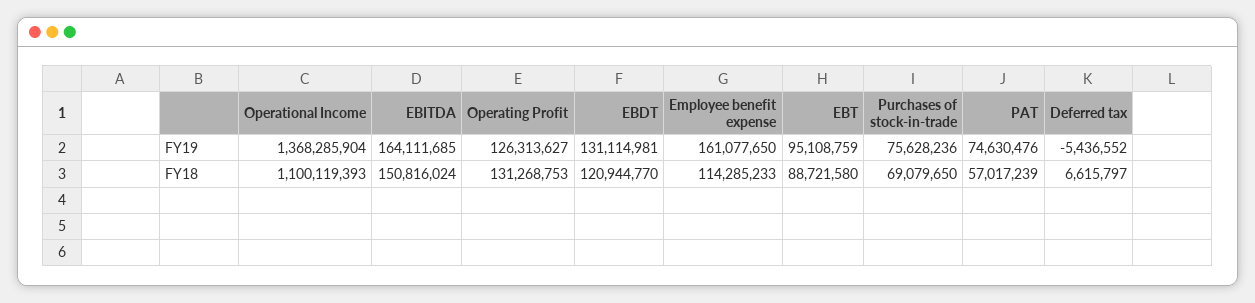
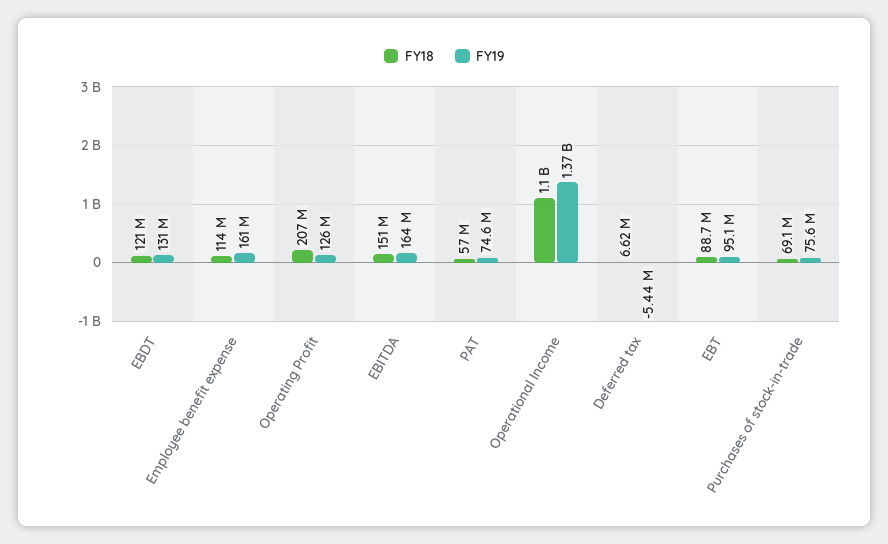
FY18, Operating Profit: 131268753 -> 207000000

